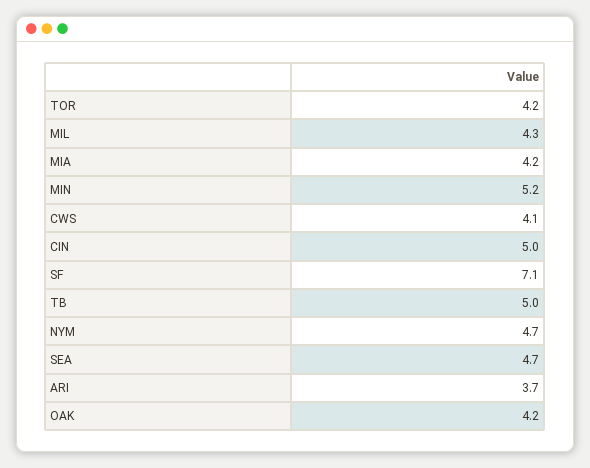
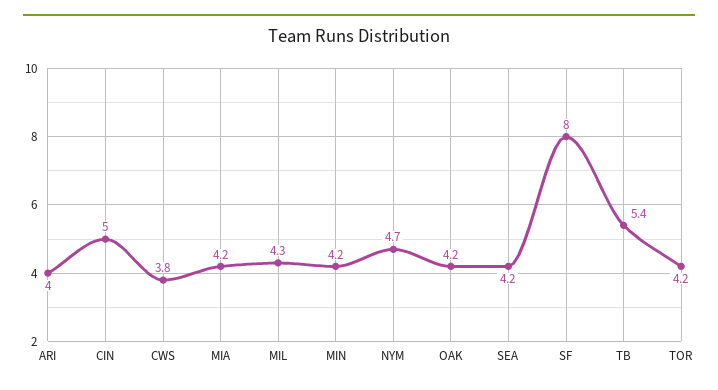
MIN: 5.2 -> 4.2
CWS: 4.1 -> 3.8
SF: 7.1 -> 8
TB: 5 -> 5.4
SEA: 4.7 -> 4.2
ARI: 3.7 -> 4

